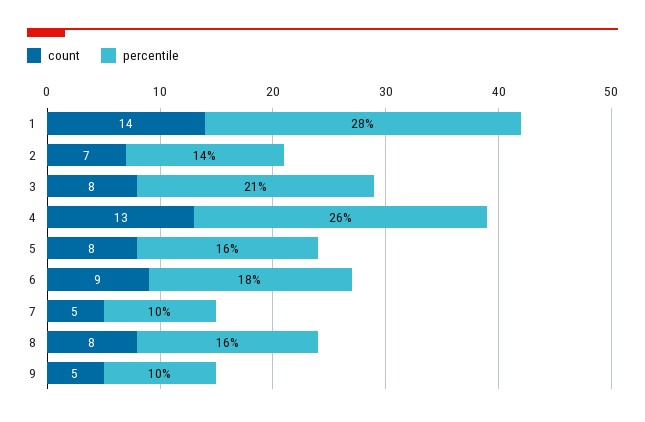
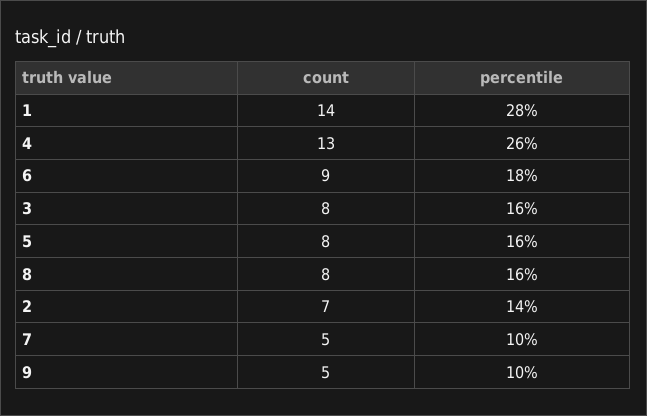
percentile, 3: 21 -> 16

